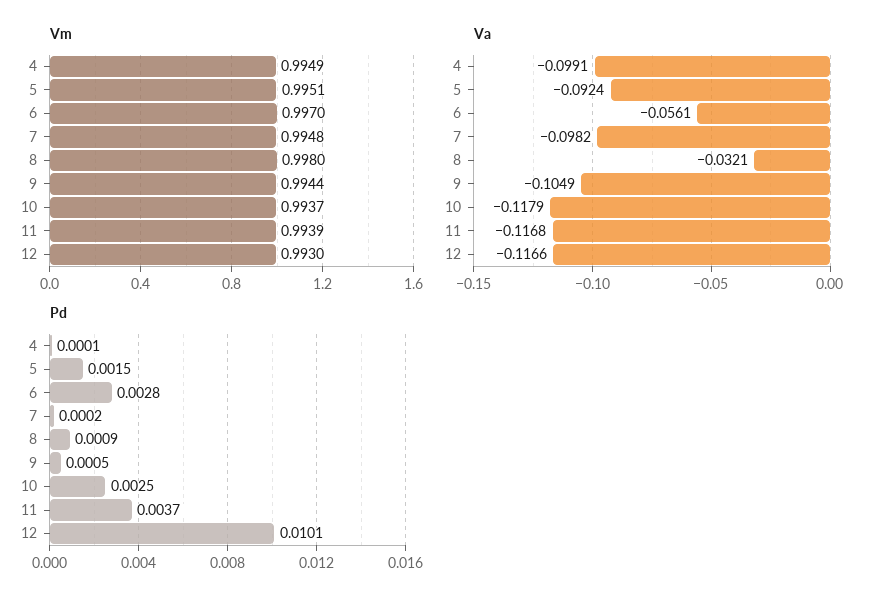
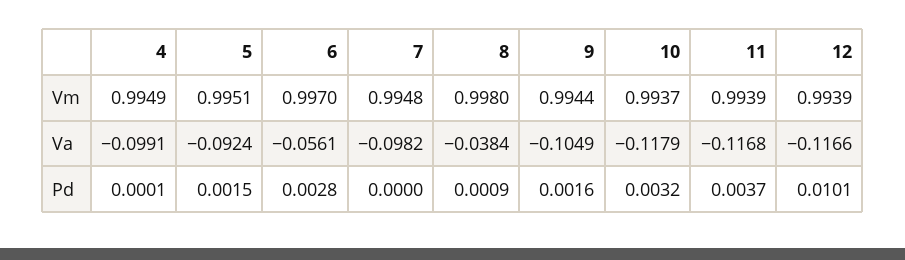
Vm, 12: 0.993 -> 0.9939
Va, 8: -0.0321 -> -0.0384
Pd, 7: 0.0002 -> 0
Pd, 9: 0.0005 -> 0.0016
Pd, 10: 0.0025 -> 0.0032

